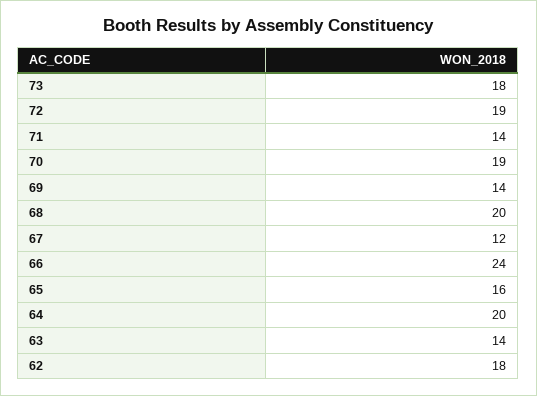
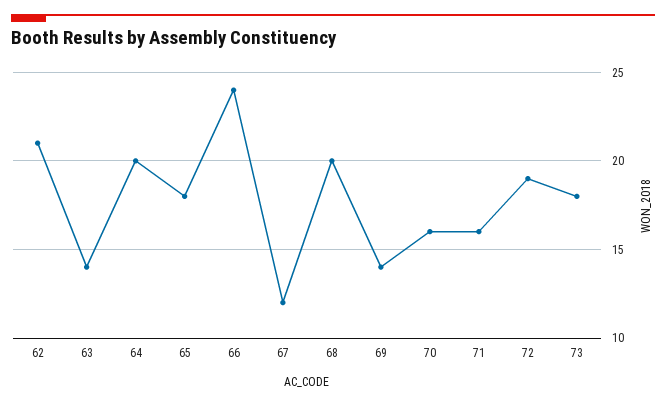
71: 14 -> 16
70: 19 -> 16
65: 16 -> 18
62: 18 -> 21

